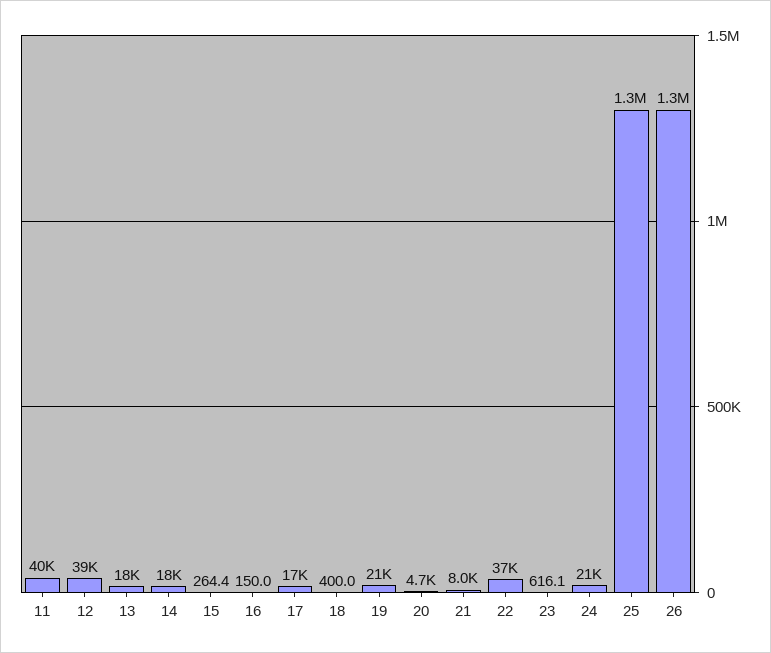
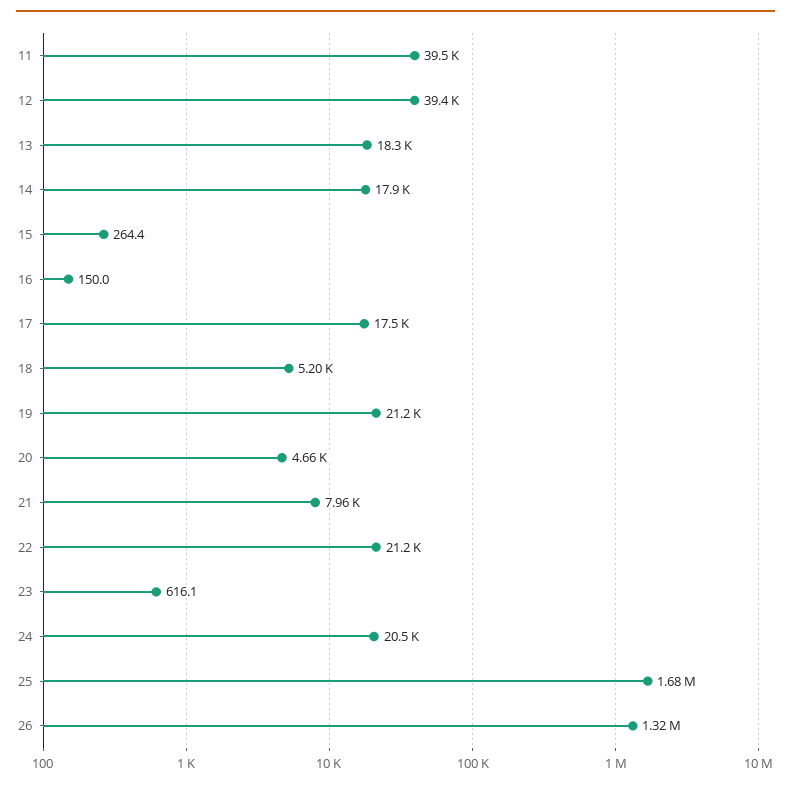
18: 400 -> 5200
22: 37000 -> 21200
25: 1300000 -> 1680000

